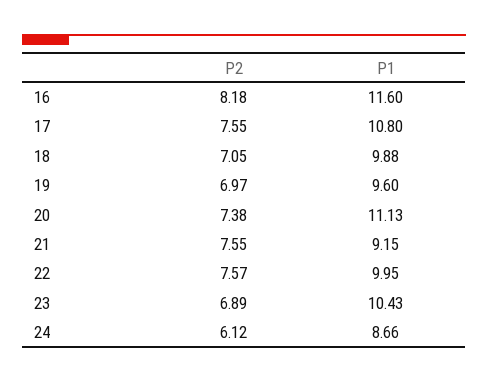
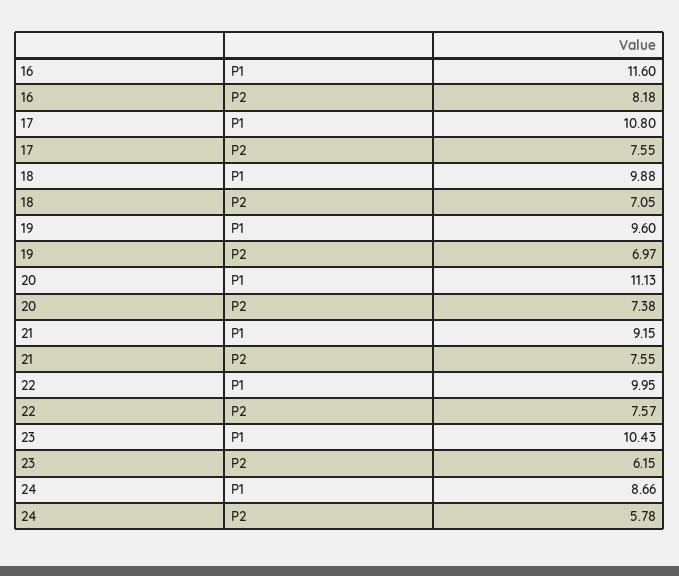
P2, 23: 6.89 -> 6.15
P2, 24: 6.12 -> 5.78

